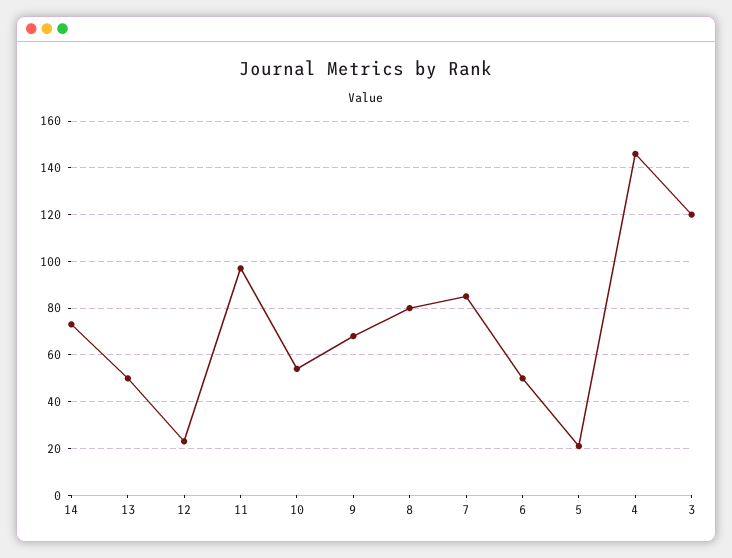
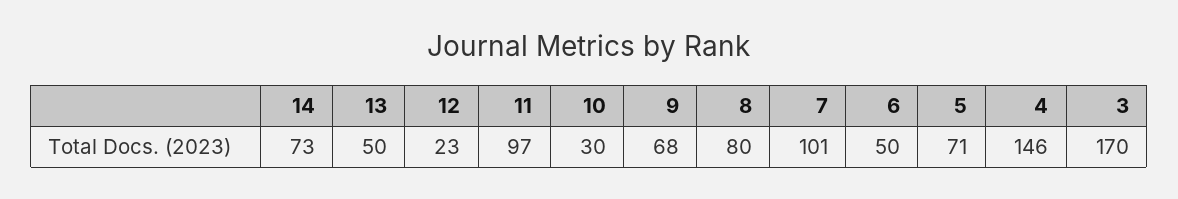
10: 55 -> 30
7: 85 -> 101
5: 20 -> 71
3: 120 -> 170

